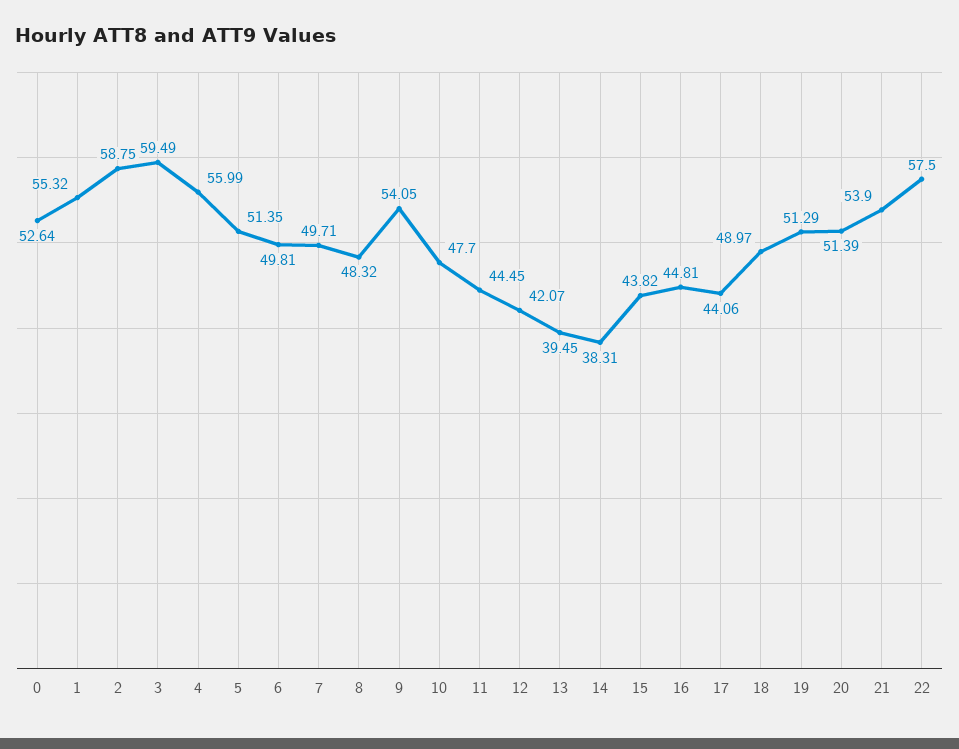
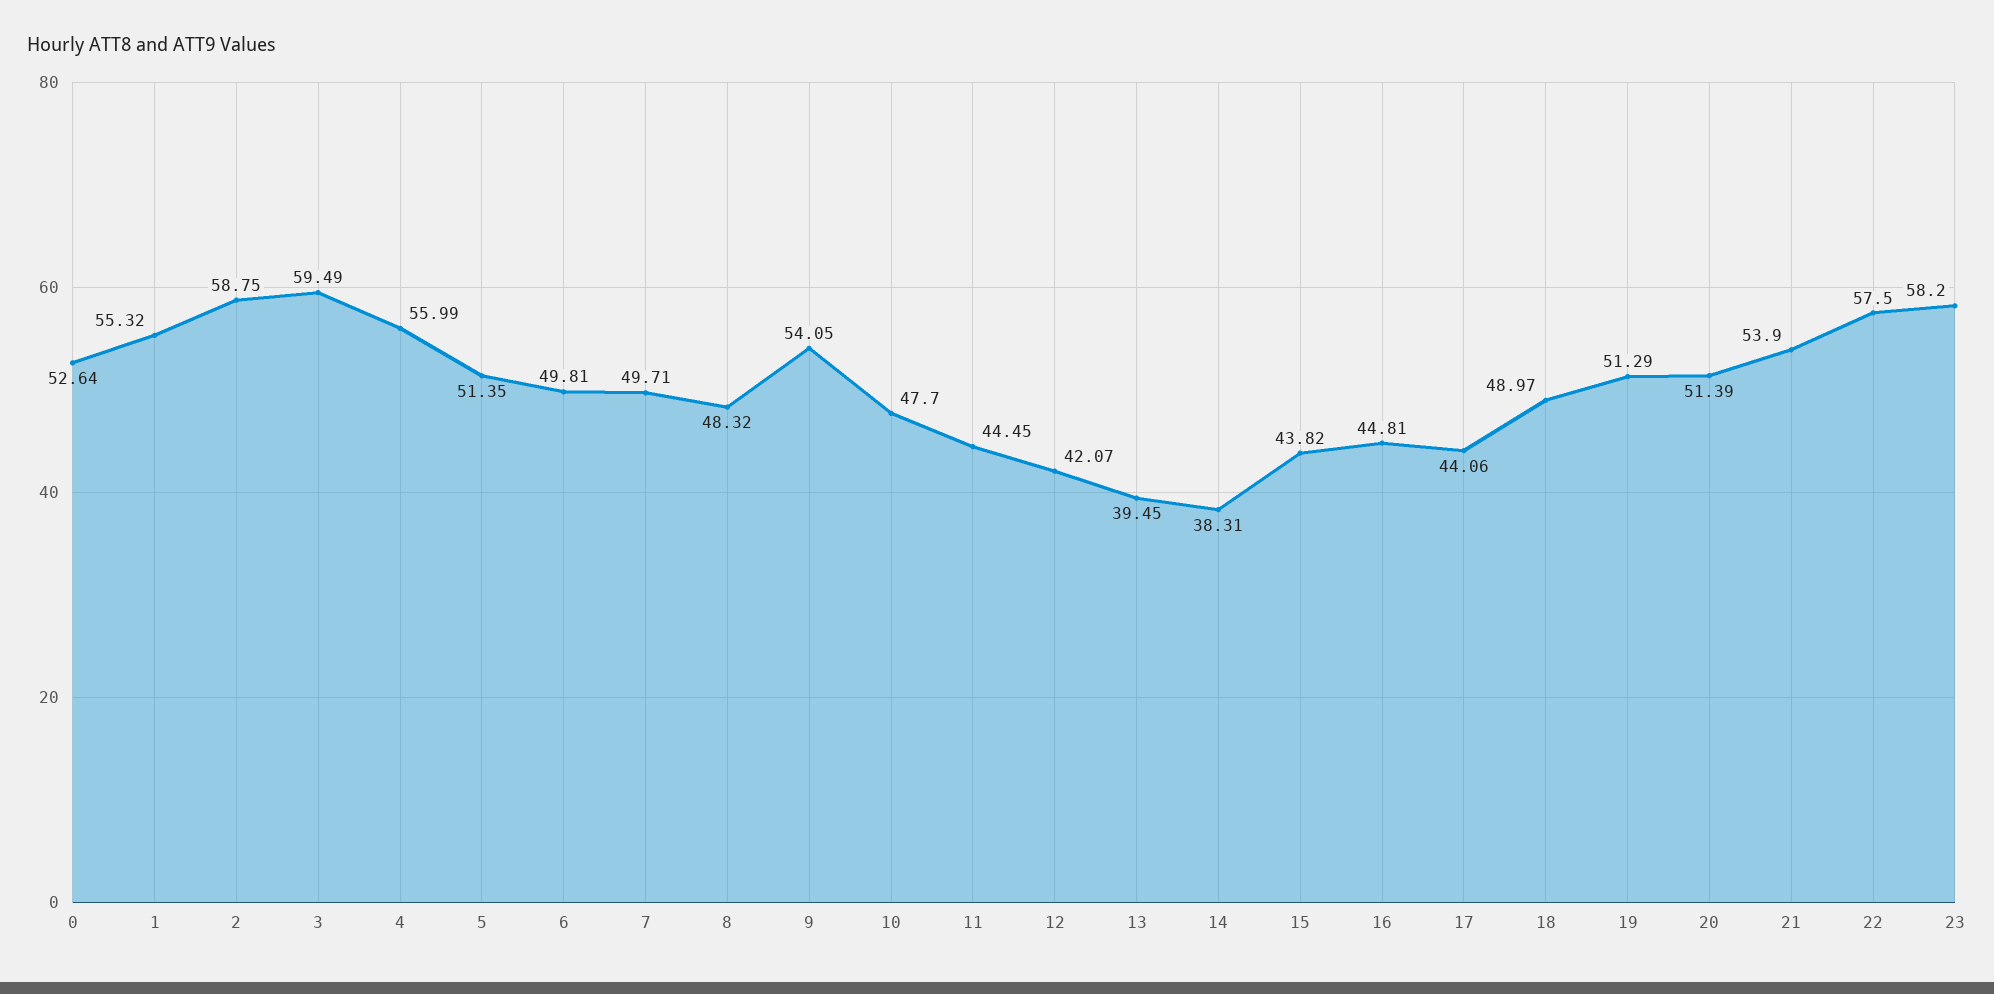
23: none -> 58.2

